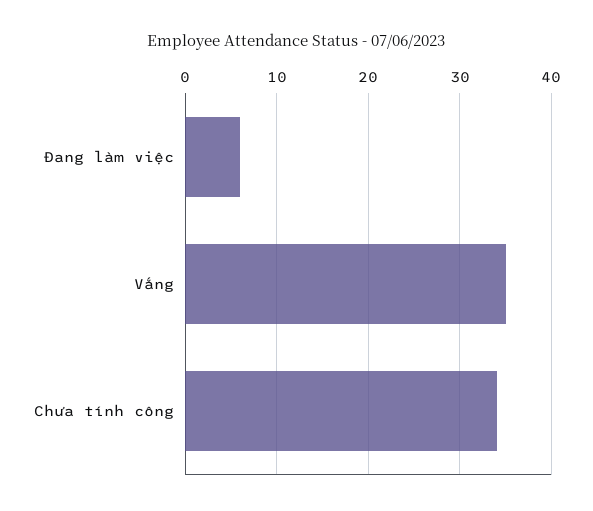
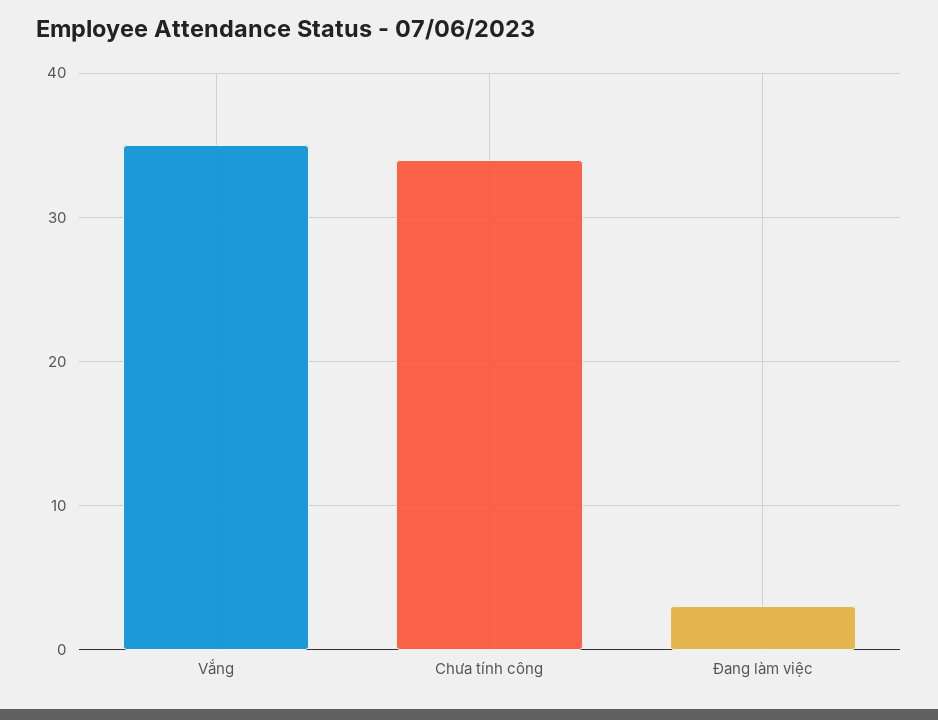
Đang làm việc: 6 -> 3

